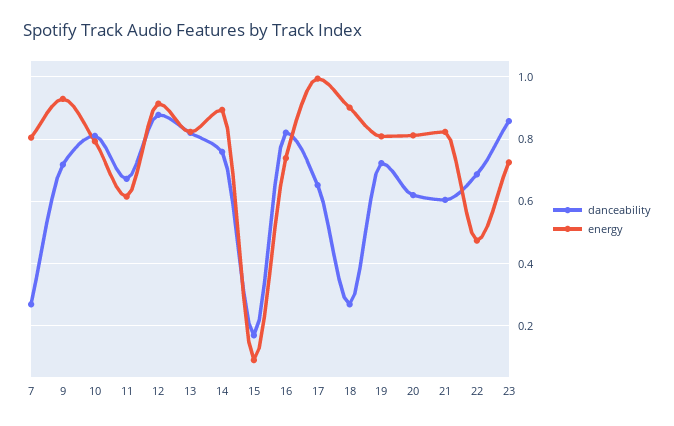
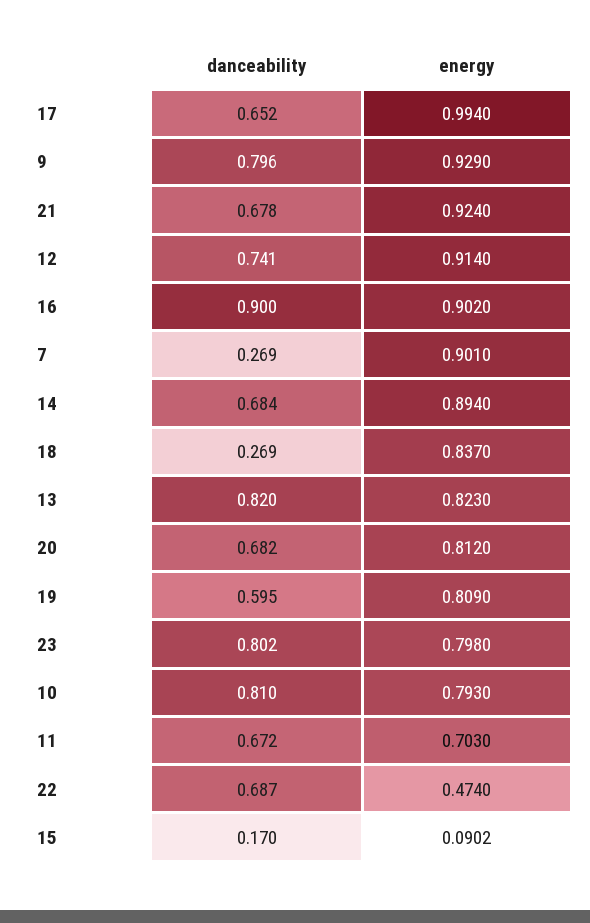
energy, 7: 0.8 -> 0.901
danceability, 9: 0.72 -> 0.796
energy, 11: 0.62 -> 0.703
danceability, 12: 0.88 -> 0.741
danceability, 14: 0.76 -> 0.684
danceability, 16: 0.82 -> 0.9
energy, 16: 0.74 -> 0.902
energy, 18: 0.9 -> 0.837
danceability, 19: 0.72 -> 0.595
danceability, 20: 0.62 -> 0.682
danceability, 21: 0.6 -> 0.678
energy, 21: 0.82 -> 0.924
danceability, 23: 0.86 -> 0.802
energy, 23: 0.72 -> 0.798

